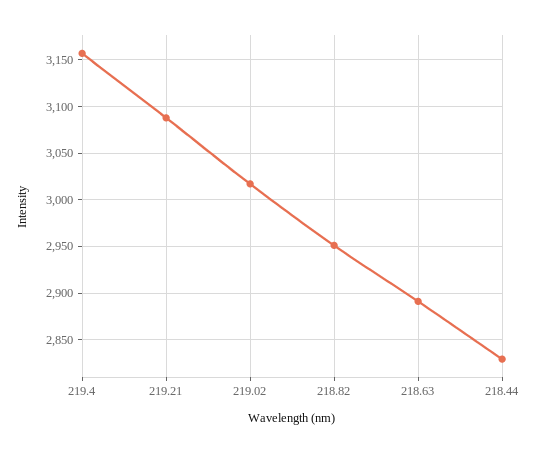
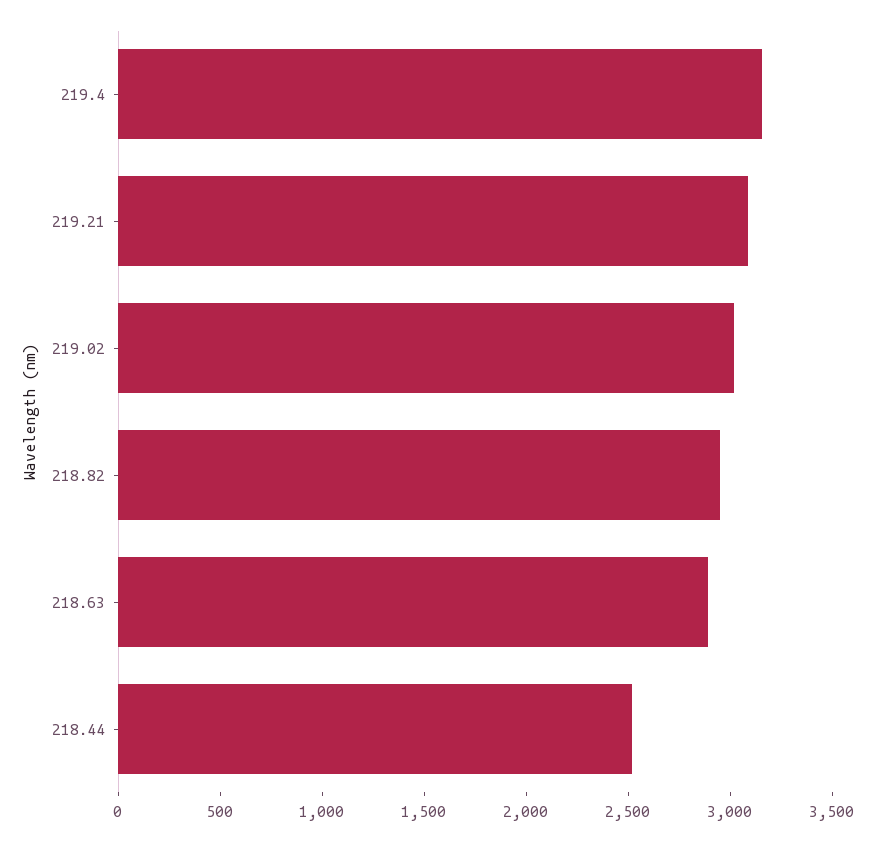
218.44: 2830 -> 2500

